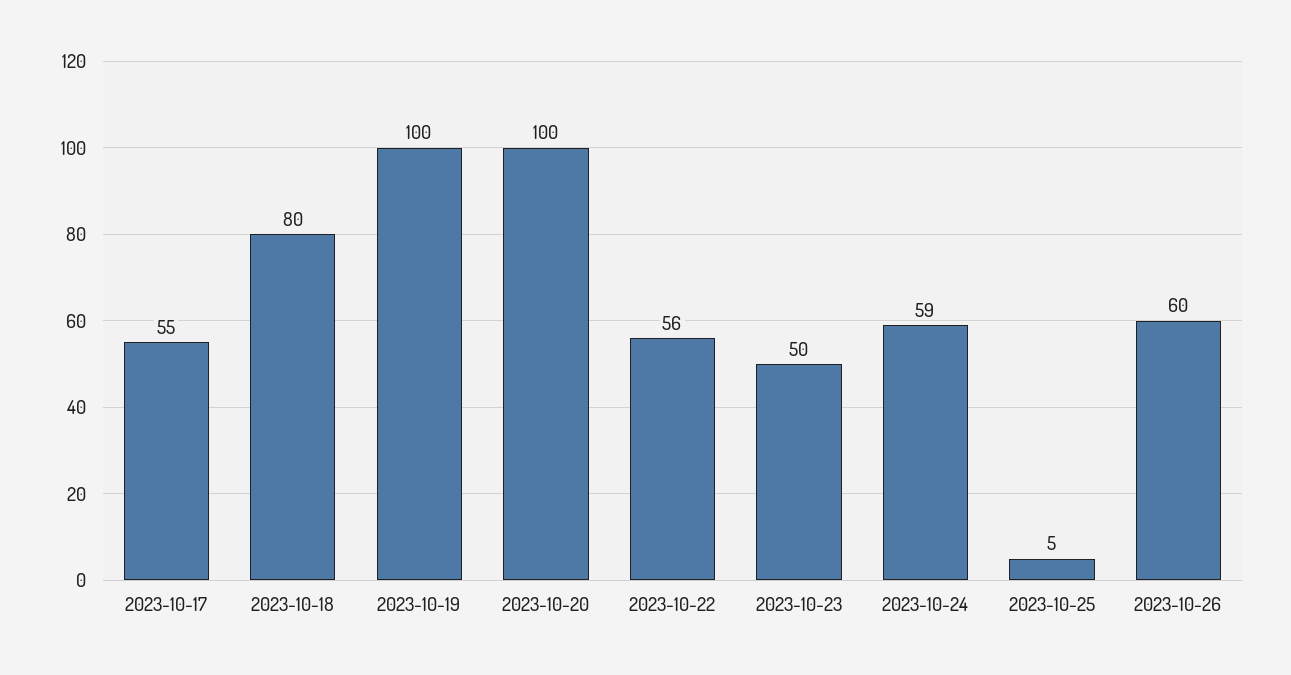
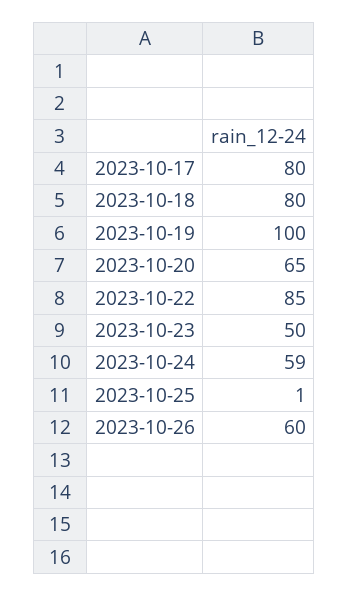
2023-10-17: 55 -> 80
2023-10-20: 100 -> 65
2023-10-22: 56 -> 85
2023-10-25: 5 -> 1

